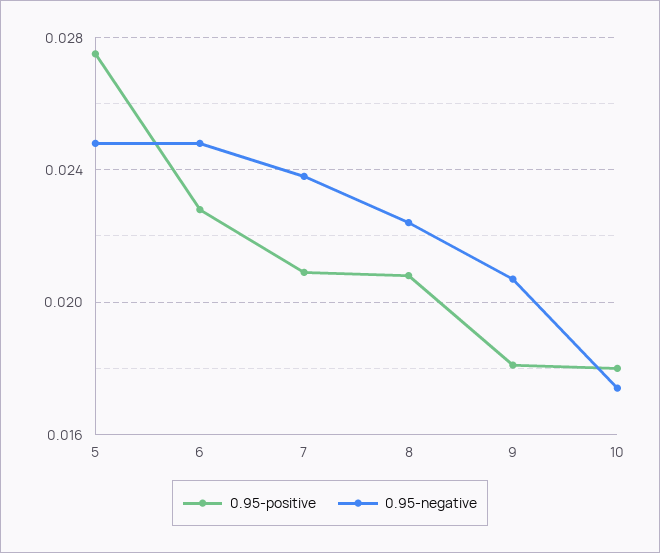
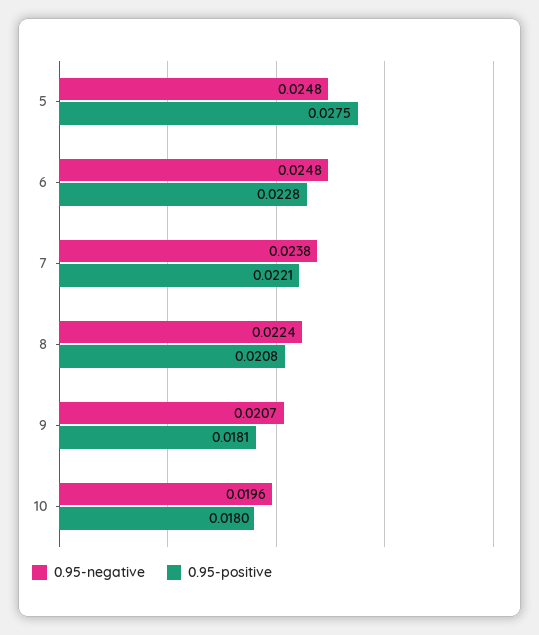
0.95-positive, 7: 0.021 -> 0.0221
0.95-negative, 10: 0.0175 -> 0.0196

